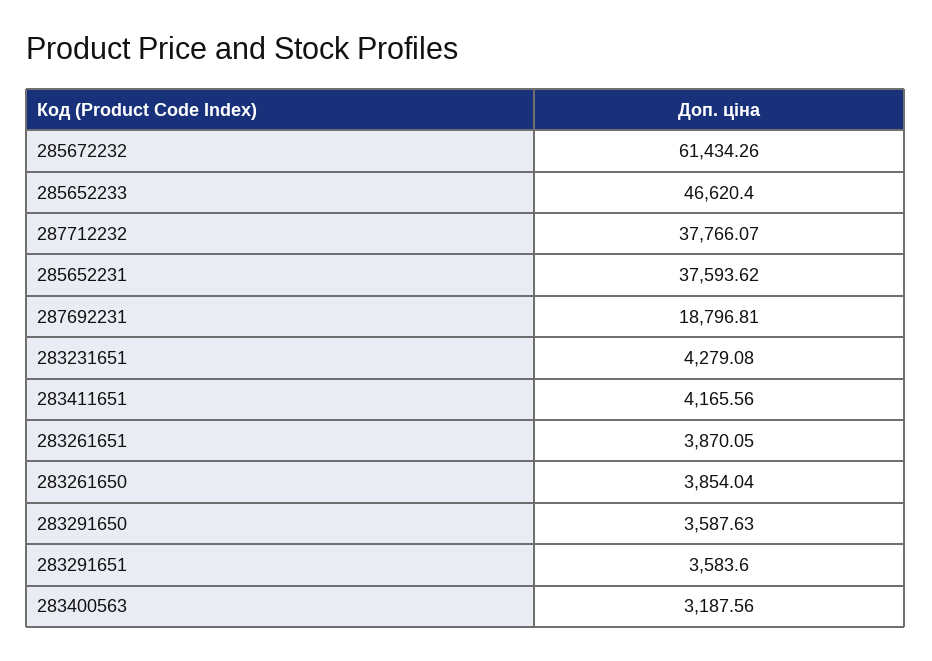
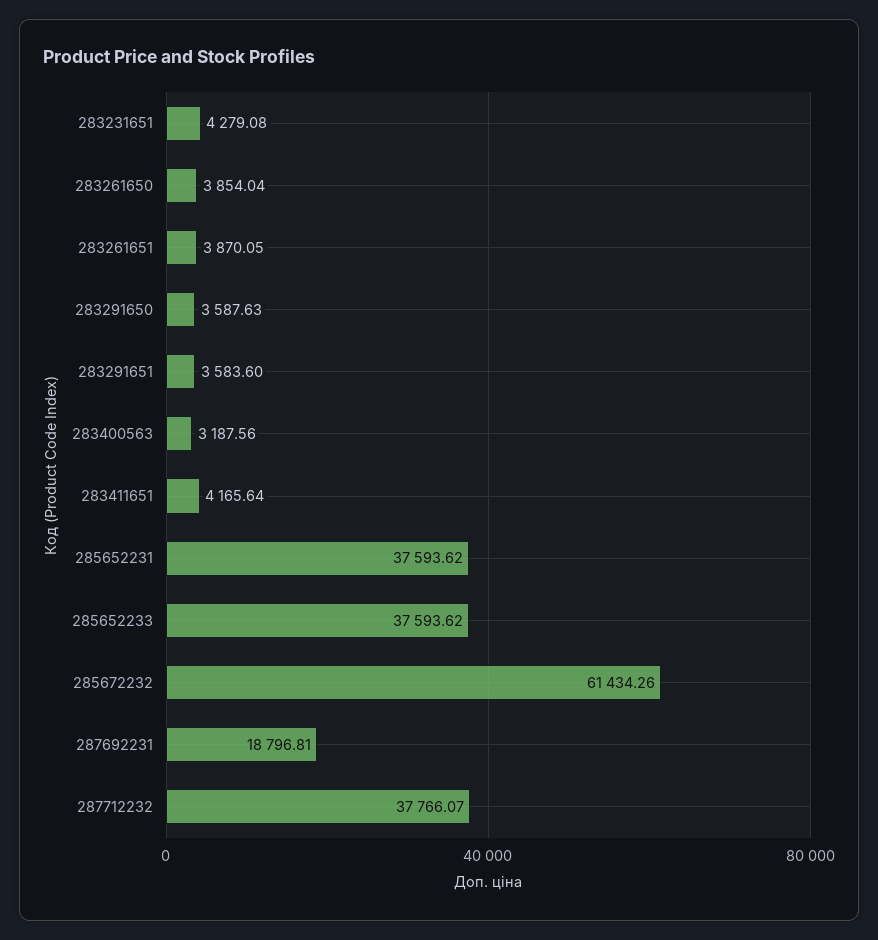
285652233: 46620.4 -> 37593.62
283411651: 4165.56 -> 4165.64

